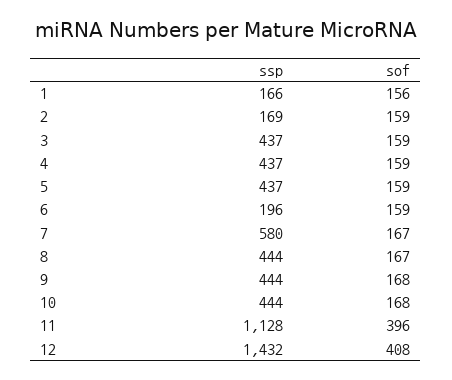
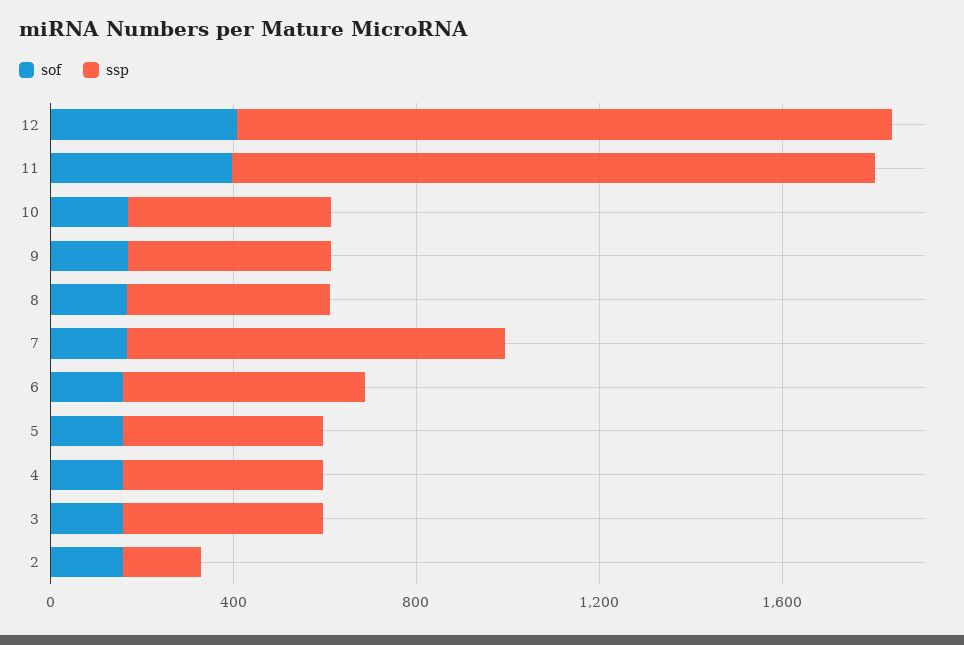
ssp, 1: 166 -> none
sof, 1: 156 -> none
ssp, 6: 196 -> 500
ssp, 7: 580 -> 800
ssp, 11: 1128 -> 1400

